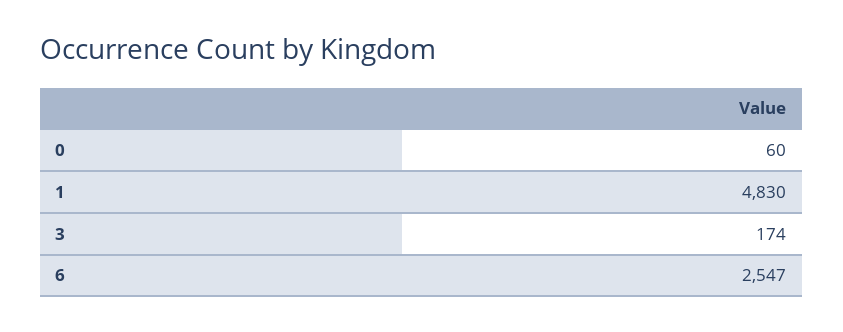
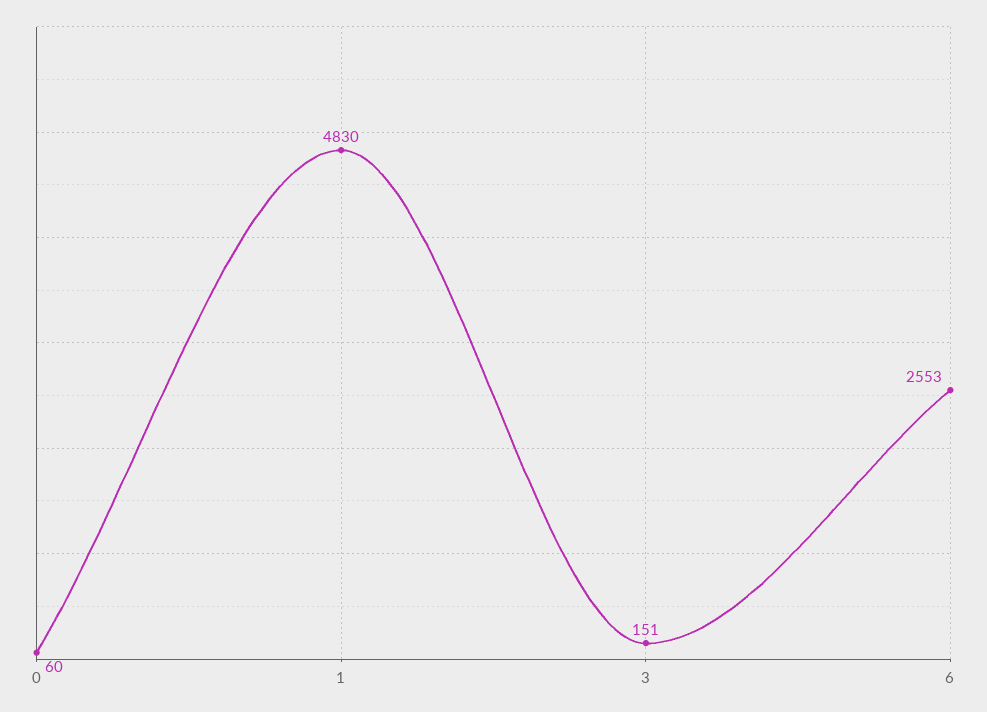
3: 174 -> 151
6: 2547 -> 2553

